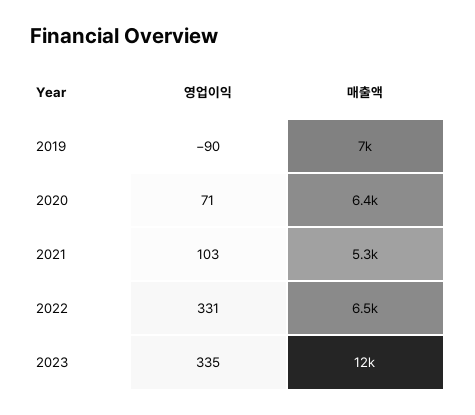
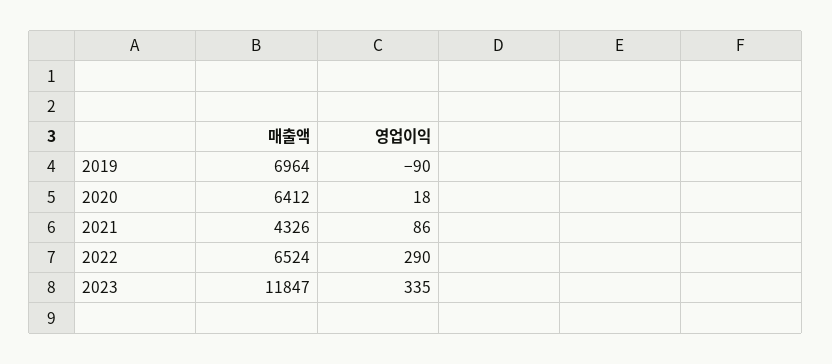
영업이익, 2020: 71 -> 18
영업이익, 2021: 103 -> 86
매출액, 2021: 5300 -> 4326
영업이익, 2022: 331 -> 290

